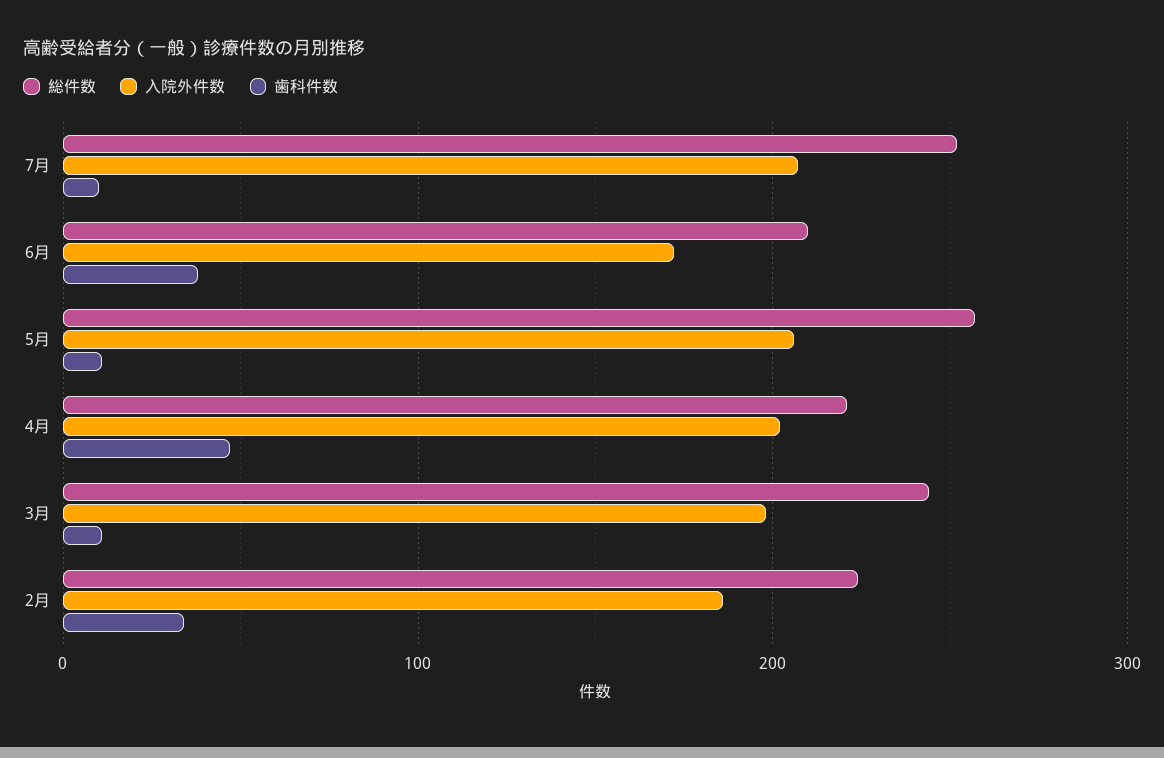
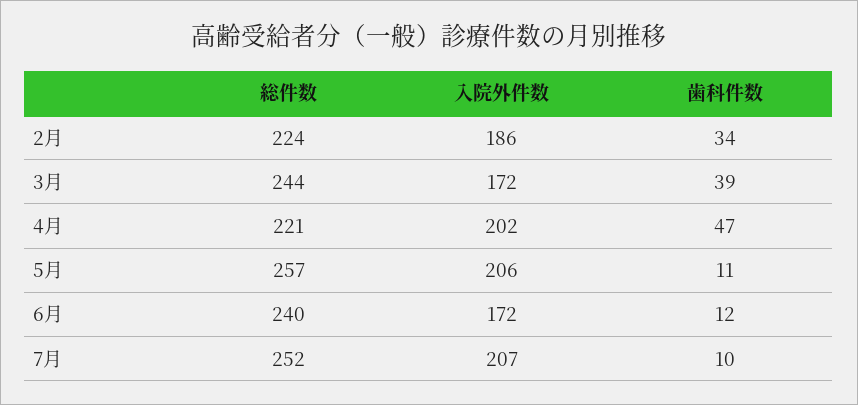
総件数, 6月: 210 -> 240
歯科件数, 6月: 40 -> 12
入院外件数, 3月: 200 -> 172
歯科件数, 3月: 10 -> 39

